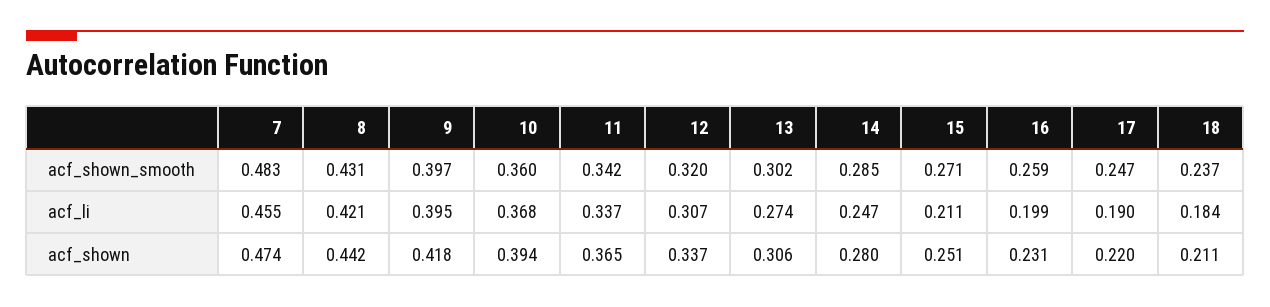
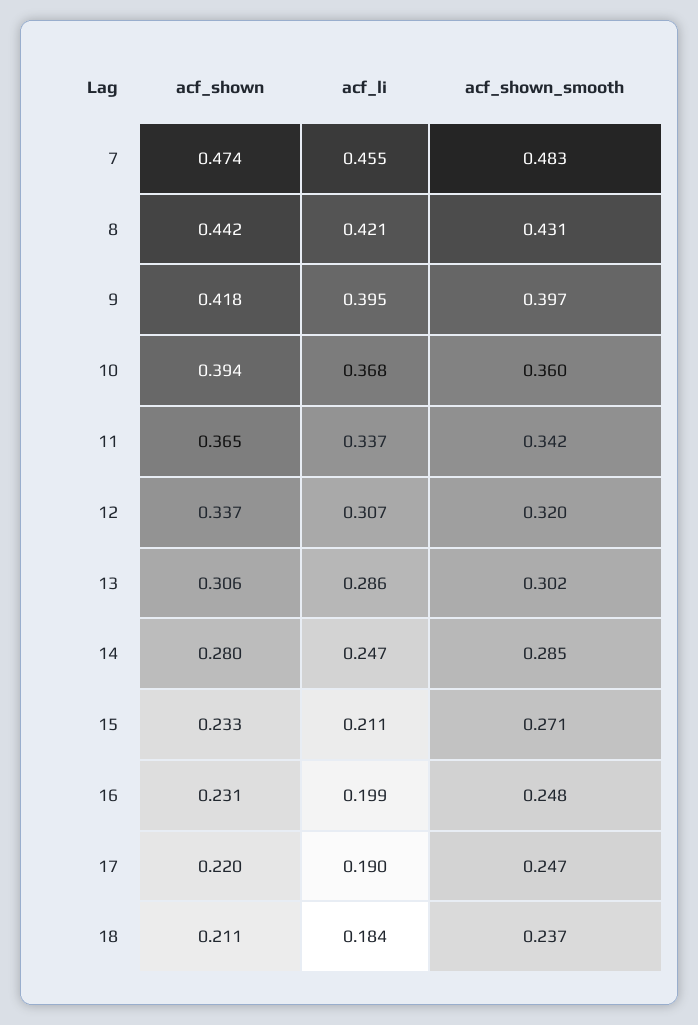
16, acf_shown_smooth: 0.259 -> 0.248
13, acf_li: 0.274 -> 0.286
15, acf_shown: 0.251 -> 0.233

